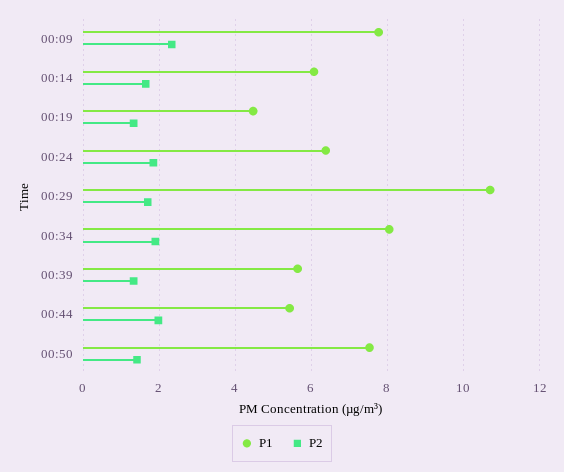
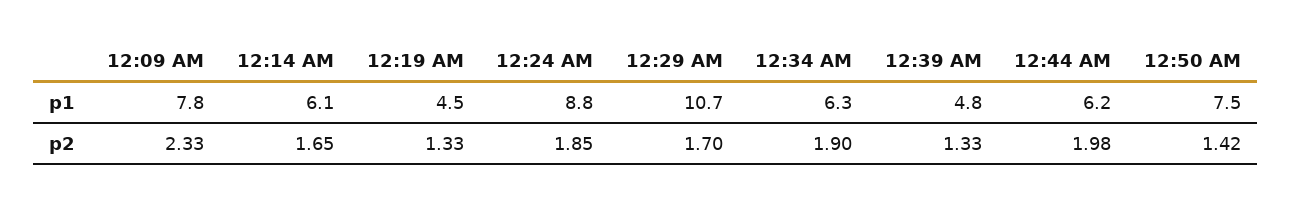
P1, 00:24: 6.4 -> 8.8
P1, 00:34: 8 -> 6.3
P1, 00:39: 5.6 -> 4.8
P1, 00:44: 5.4 -> 6.2

